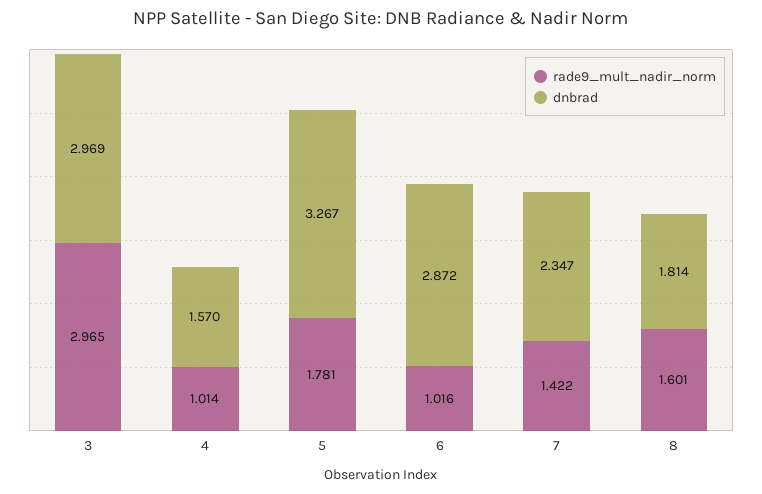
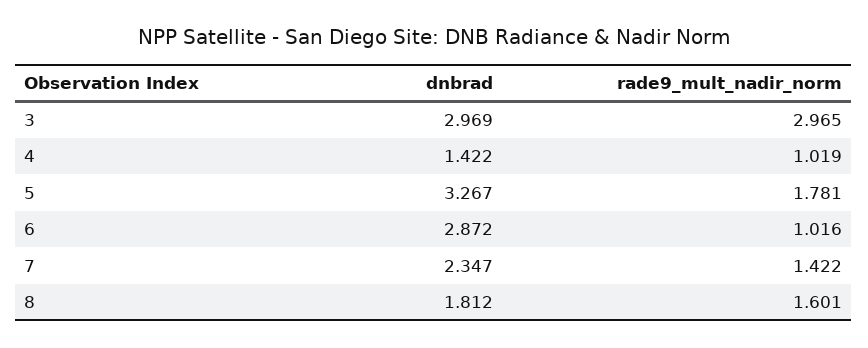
rade9_mult_nadir_norm, 4: 1.014 -> 1.019
dnbrad, 4: 1.57 -> 1.422
dnbrad, 8: 1.814 -> 1.812

